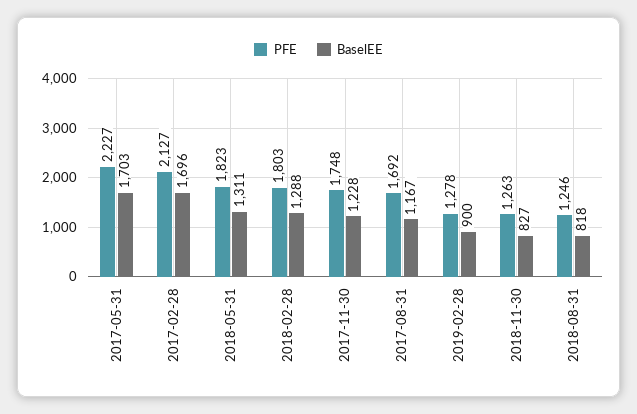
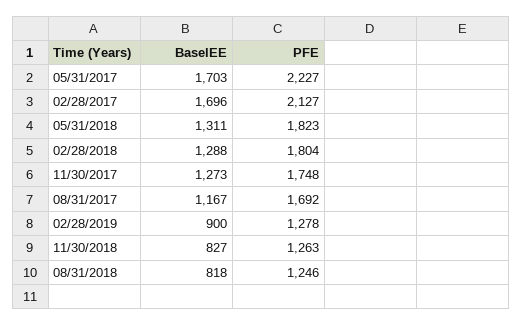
PFE, 2018-02-28: 1803 -> 1804
BaselEE, 2017-11-30: 1228 -> 1273

